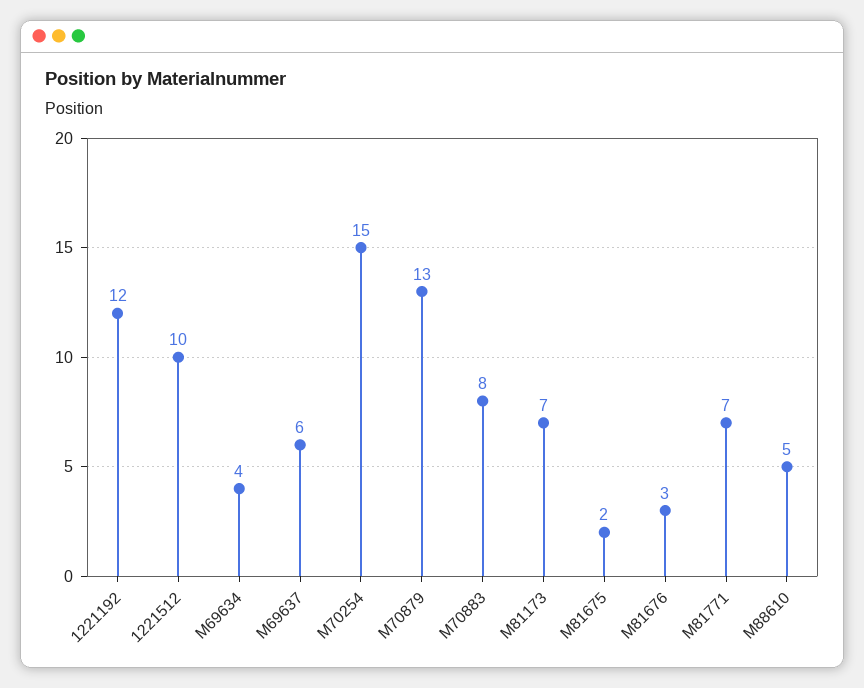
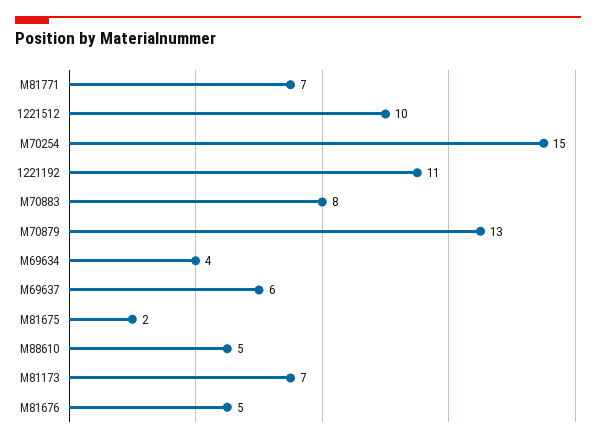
1221192: 12 -> 11
M81676: 3 -> 5

